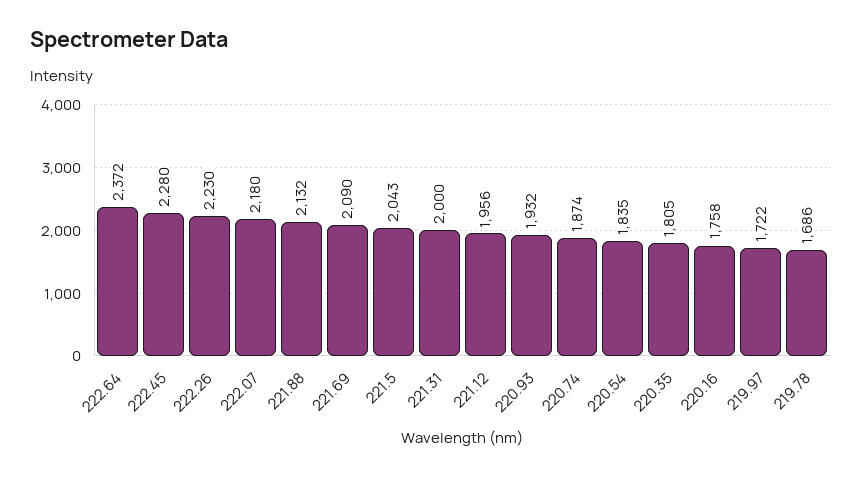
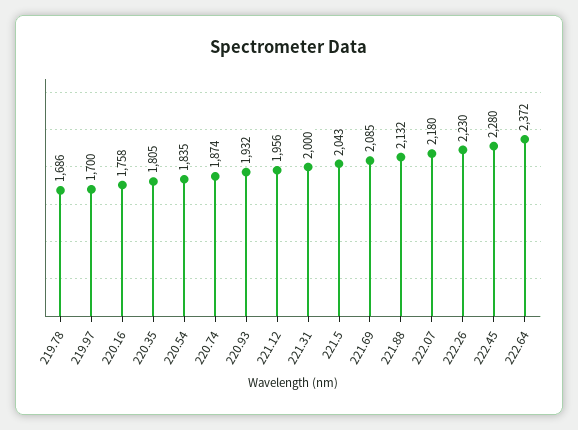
221.69: 2090 -> 2085
219.97: 1722 -> 1700

